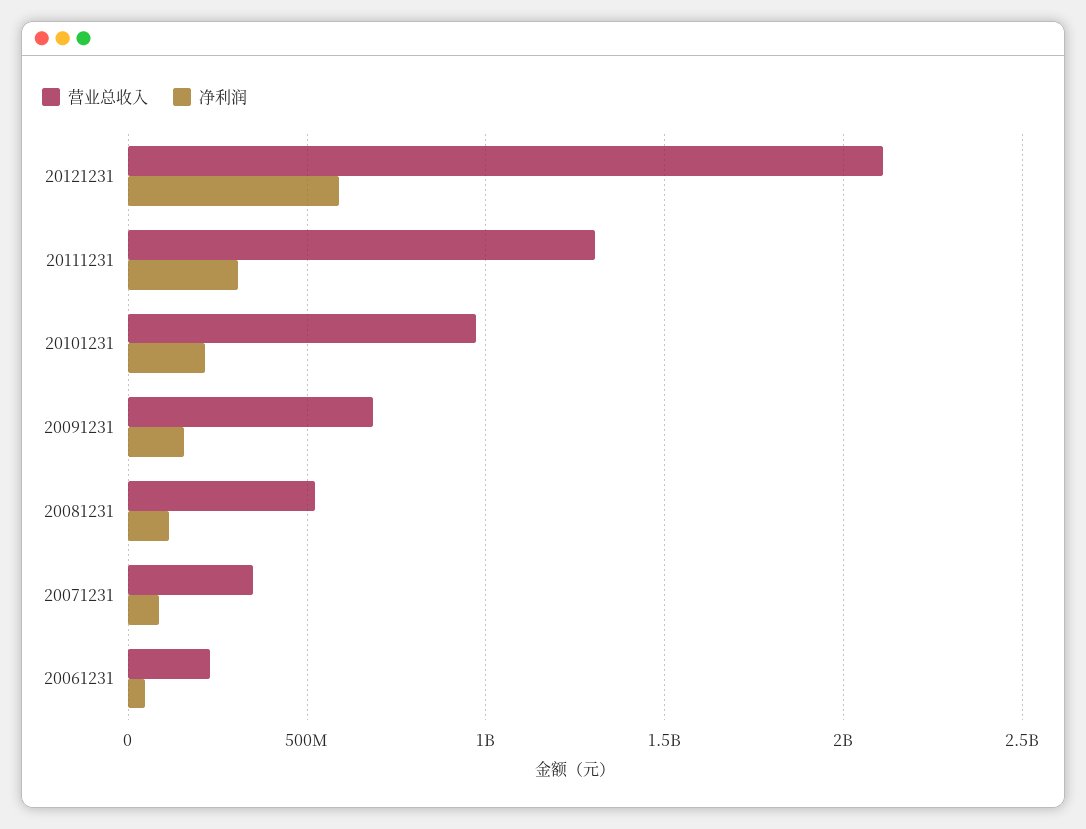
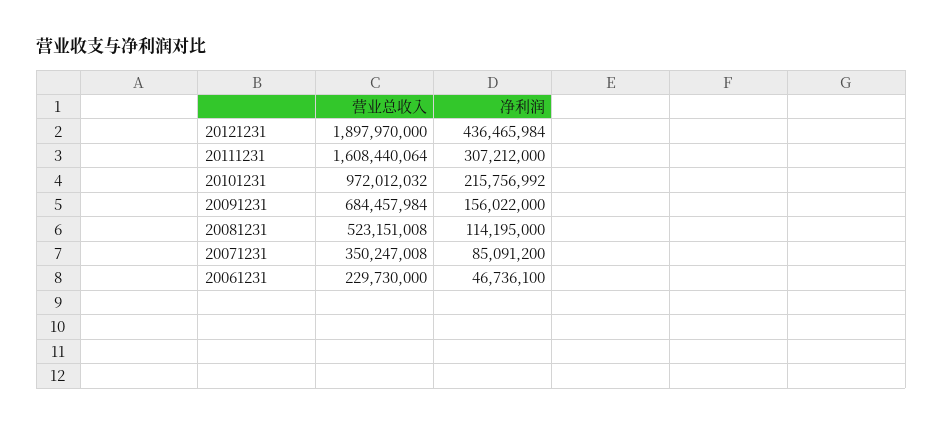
营业总收入, 20121231: 2100000000 -> 1897970000
净利润, 20121231: 600000000 -> 436465984
营业总收入, 20111231: 1300000000 -> 1608440064

